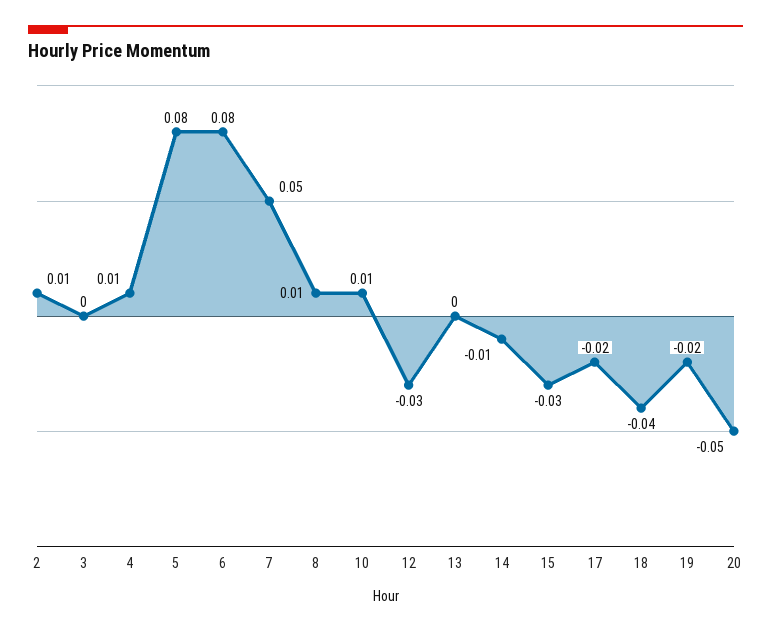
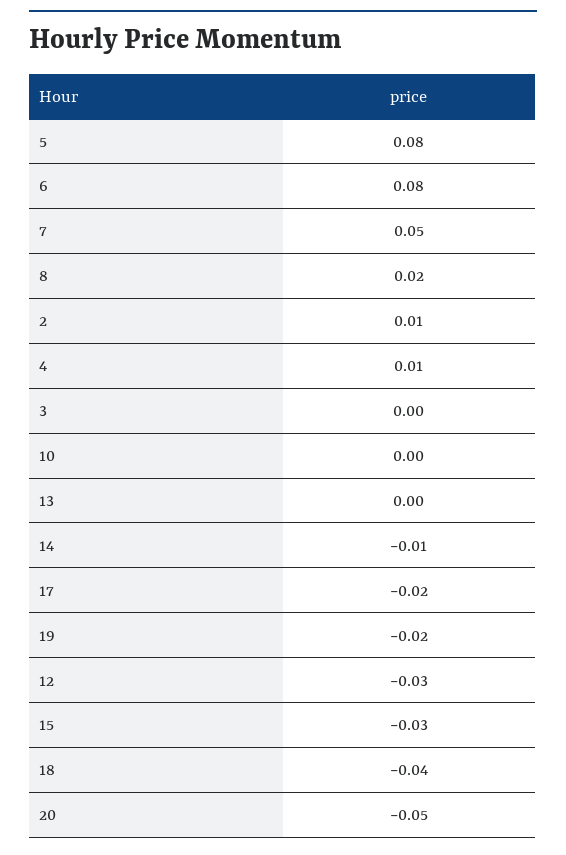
8: 0.01 -> 0.02
10: 0.01 -> 0

